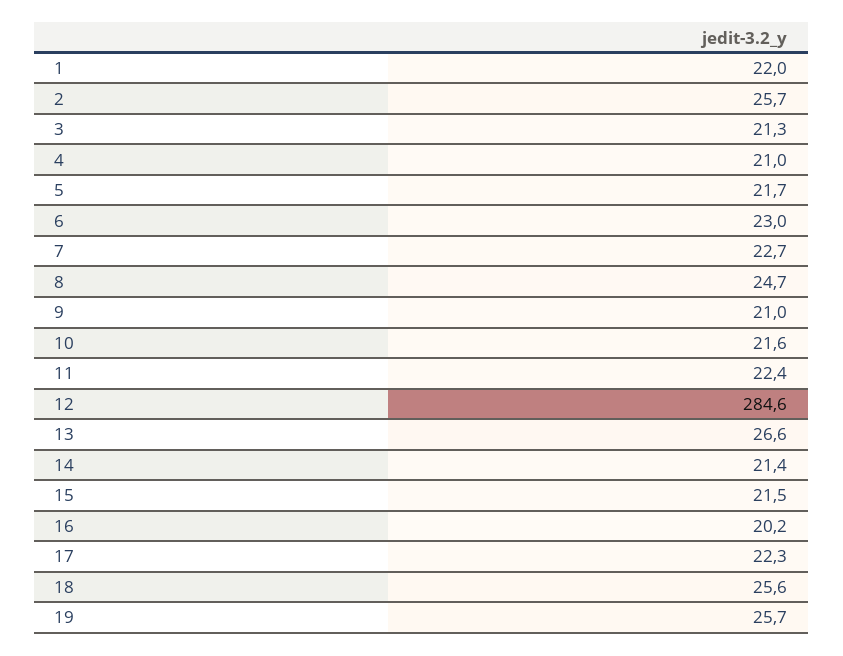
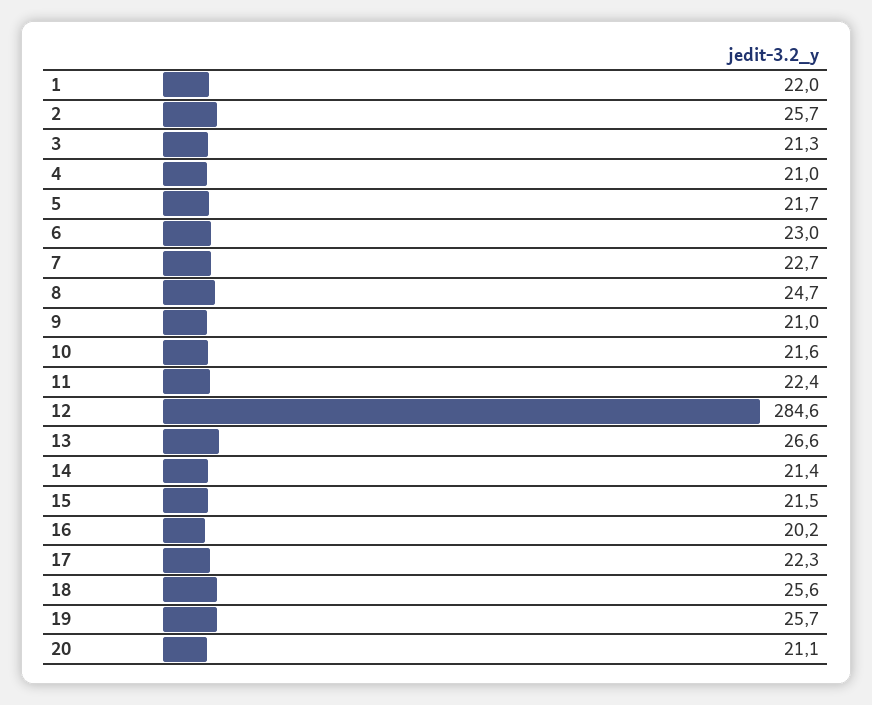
20: none -> 21.1

